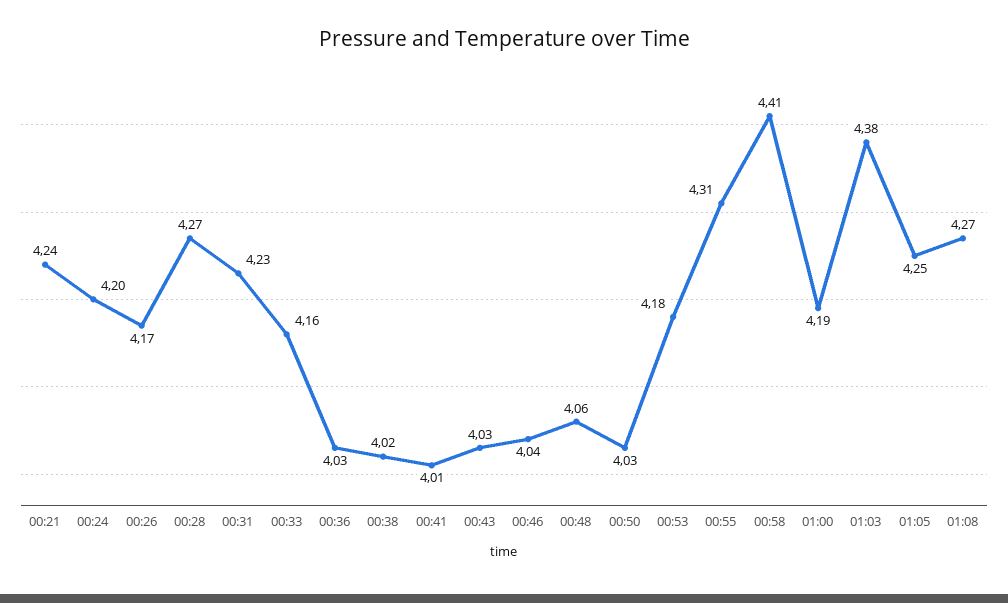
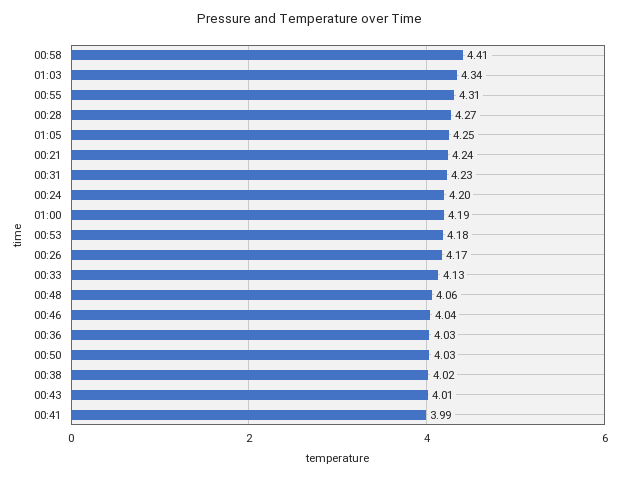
00:33: 4.16 -> 4.13
00:41: 4.01 -> 3.99
00:43: 4.03 -> 4.01
01:03: 4.38 -> 4.34
01:08: 4.27 -> none

